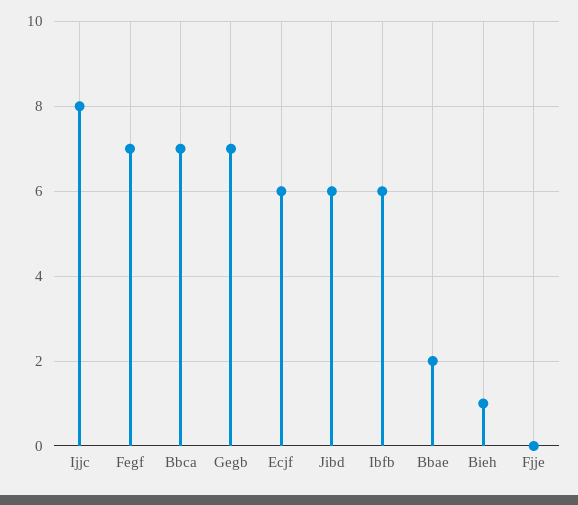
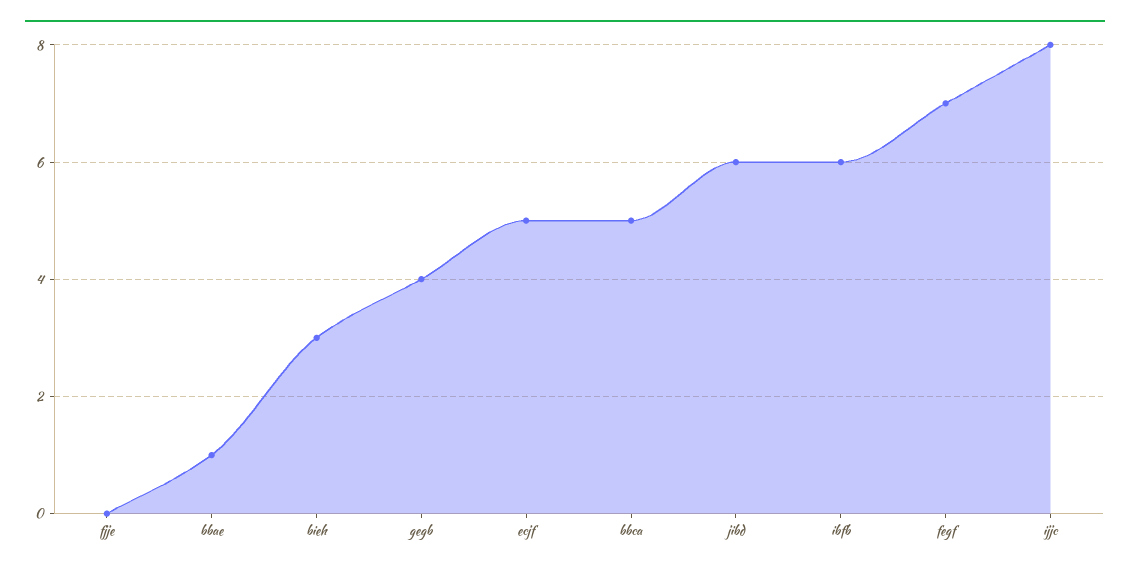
Bbca: 7 -> 5
Gegb: 7 -> 4
Ecjf: 6 -> 5
Bbae: 2 -> 1
Bieh: 1 -> 3

